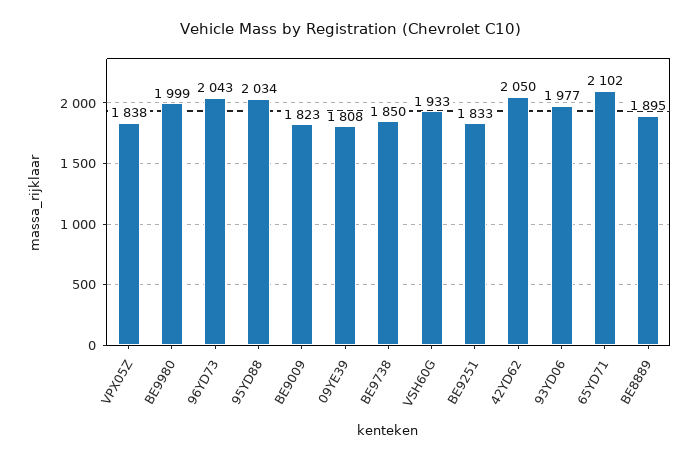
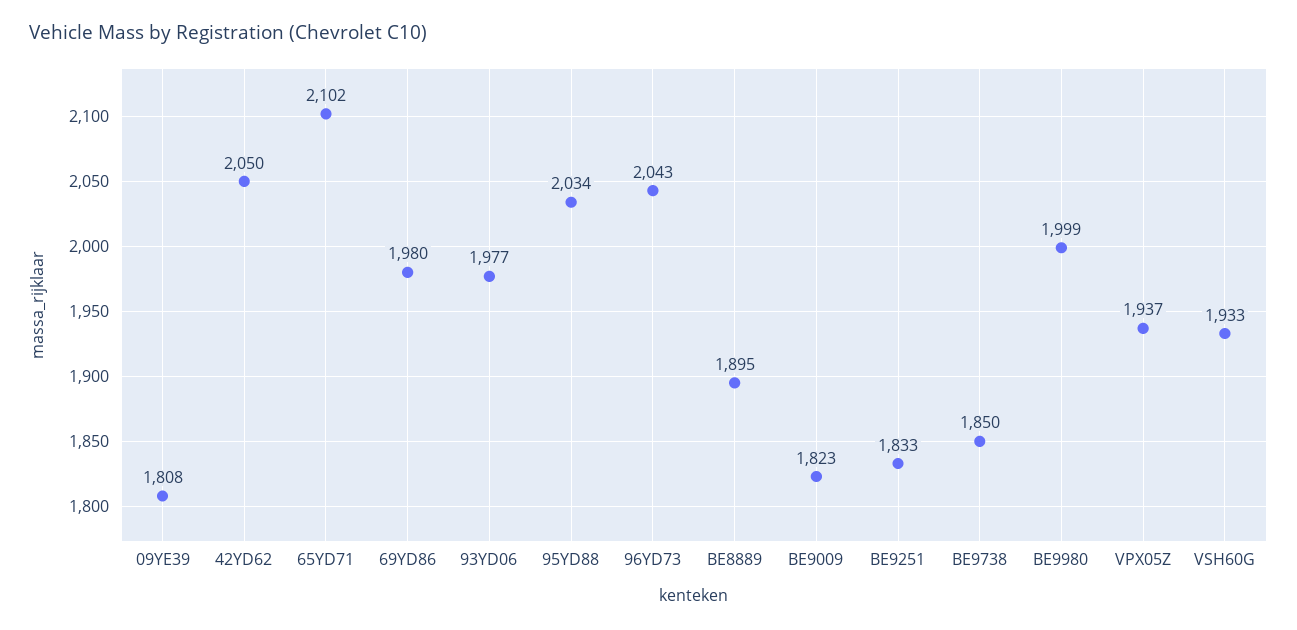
VPX05Z: 1838 -> 1937
69YD86: none -> 1980

